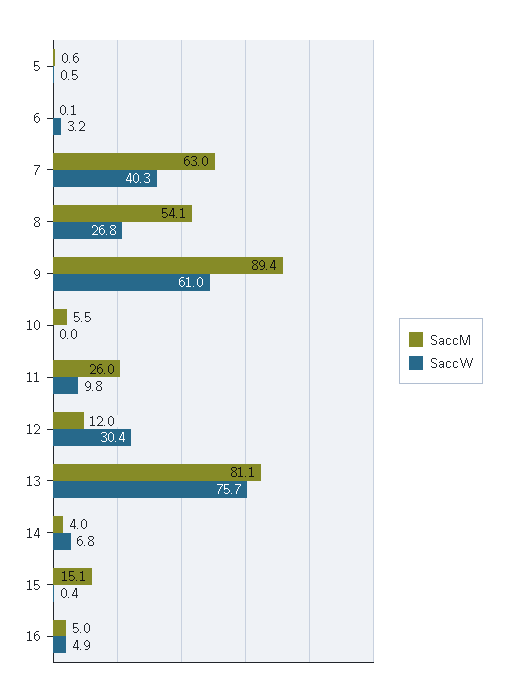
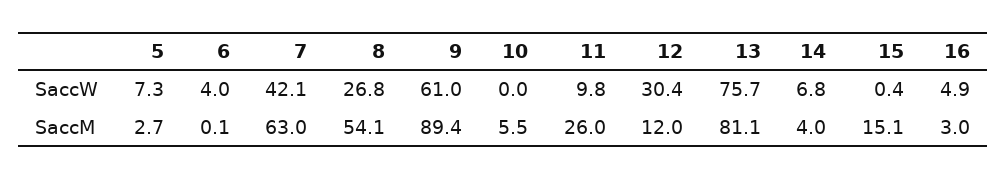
SaccM, 5: 0.6 -> 2.7
SaccW, 5: 0.5 -> 7.3
SaccW, 6: 3.2 -> 4
SaccW, 7: 40.3 -> 42.1
SaccM, 16: 5 -> 3

